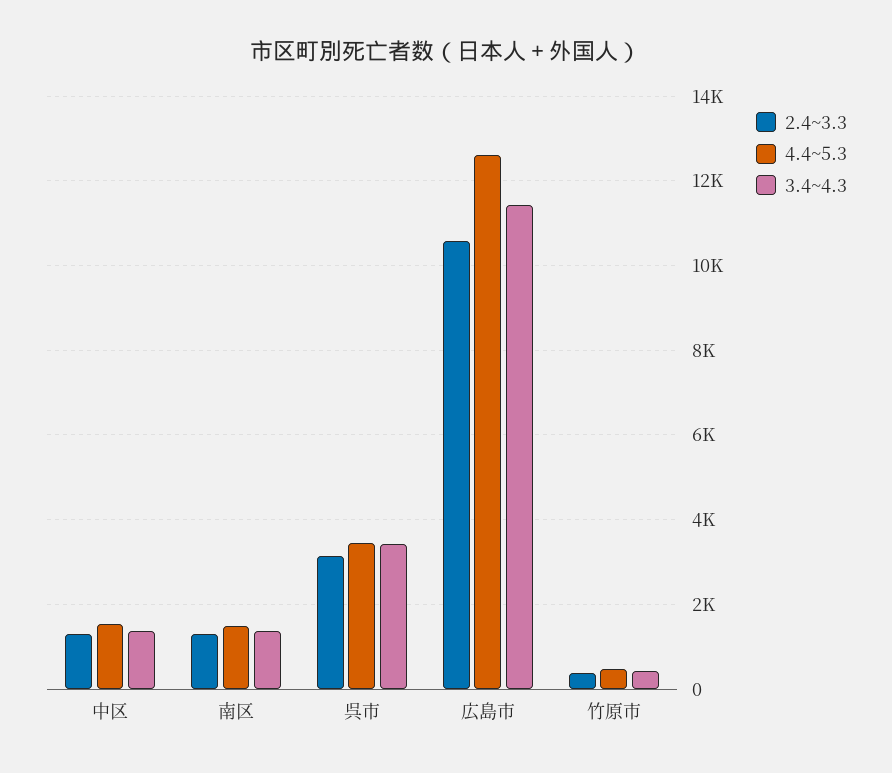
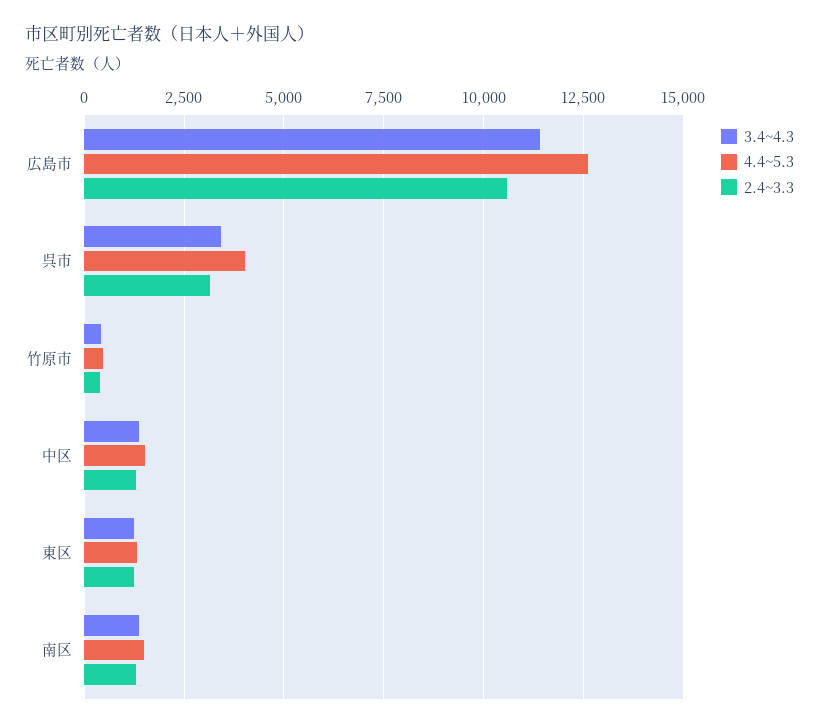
4.4~5.3, 呉市: 3400 -> 4000
3.4~4.3, 東区: none -> 1250
4.4~5.3, 東区: none -> 1250
2.4~3.3, 東区: none -> 1250

